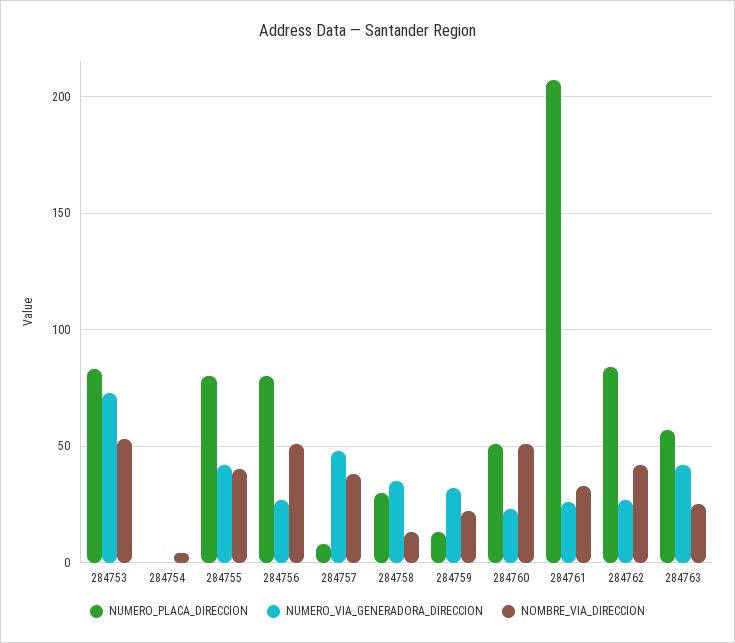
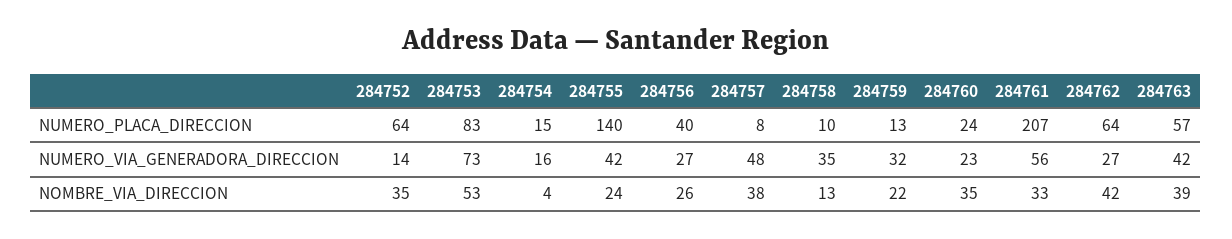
NUMERO_PLACA_DIRECCION, 284754: 0 -> 15
NUMERO_VIA_GENERADORA_DIRECCION, 284754: 0 -> 16
NUMERO_PLACA_DIRECCION, 284755: 80 -> 140
NOMBRE_VIA_DIRECCION, 284755: 40 -> 24
NUMERO_PLACA_DIRECCION, 284756: 80 -> 40
NOMBRE_VIA_DIRECCION, 284756: 50 -> 26
NUMERO_PLACA_DIRECCION, 284758: 30 -> 10
NUMERO_PLACA_DIRECCION, 284760: 50 -> 24
NOMBRE_VIA_DIRECCION, 284760: 50 -> 35
NUMERO_VIA_GENERADORA_DIRECCION, 284761: 25 -> 56
NUMERO_PLACA_DIRECCION, 284762: 85 -> 64
NOMBRE_VIA_DIRECCION, 284763: 25 -> 39
NUMERO_PLACA_DIRECCION, 284752: none -> 64
NUMERO_VIA_GENERADORA_DIRECCION, 284752: none -> 14
NOMBRE_VIA_DIRECCION, 284752: none -> 35

